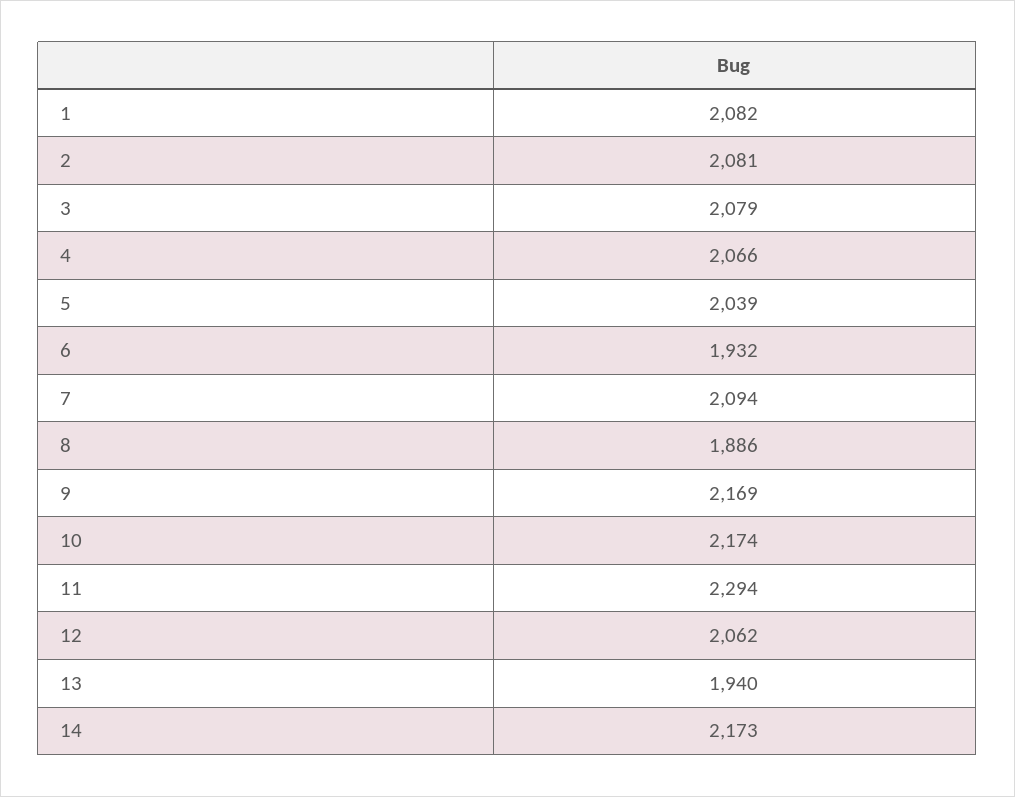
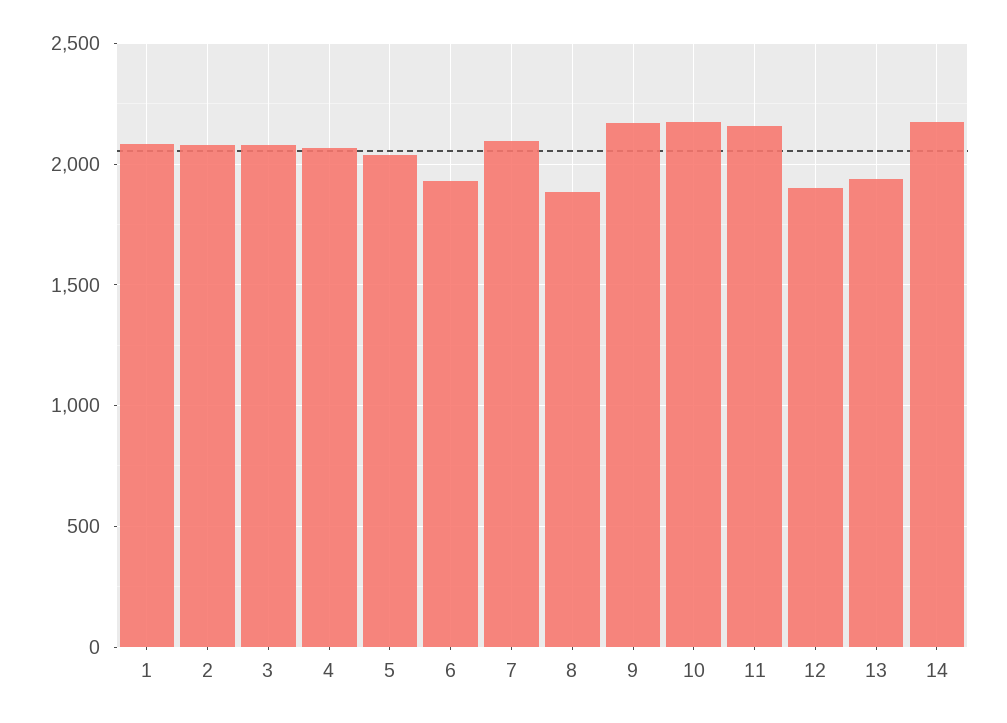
11: 2294 -> 2150
12: 2062 -> 1900

